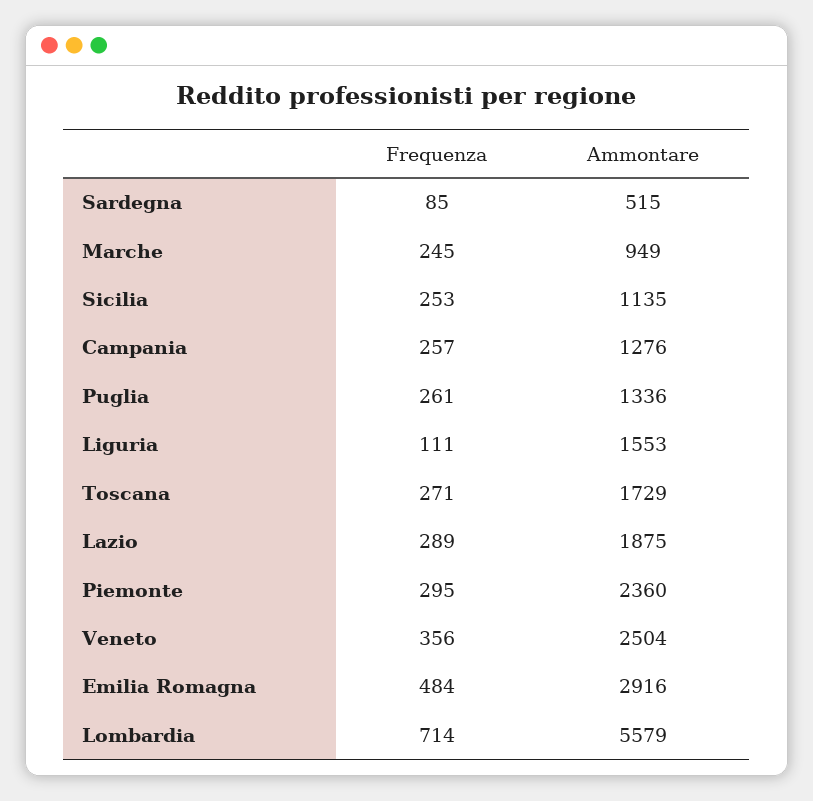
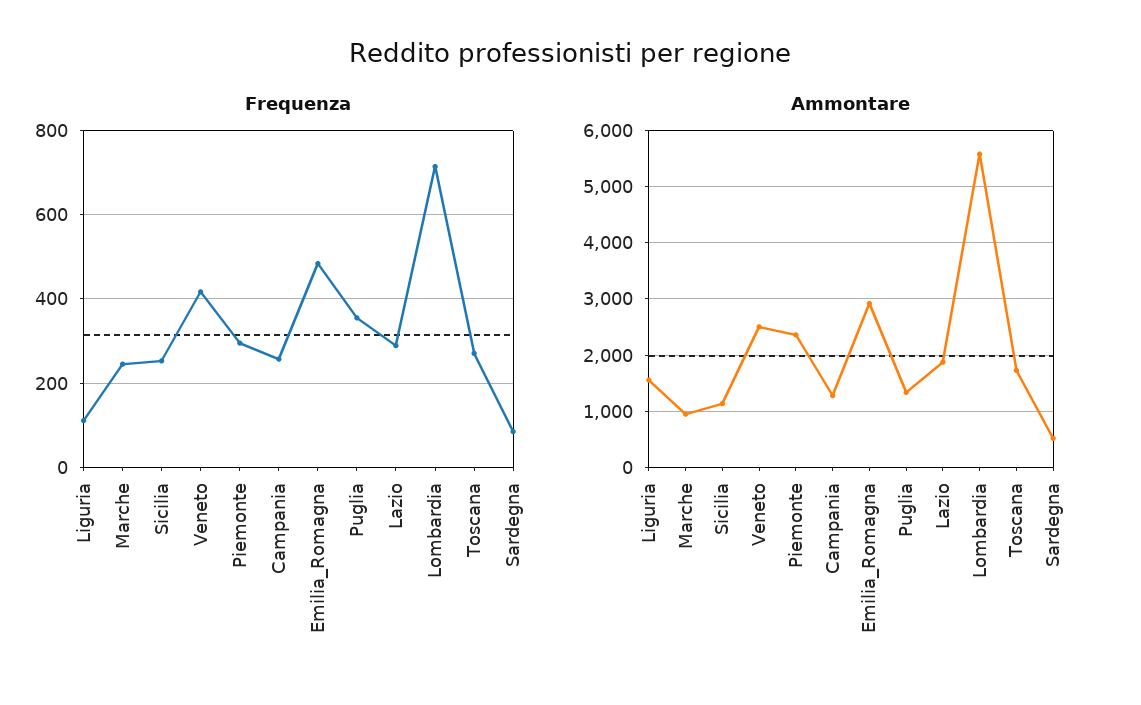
Frequenza, Puglia: 261 -> 360
Frequenza, Veneto: 356 -> 420

